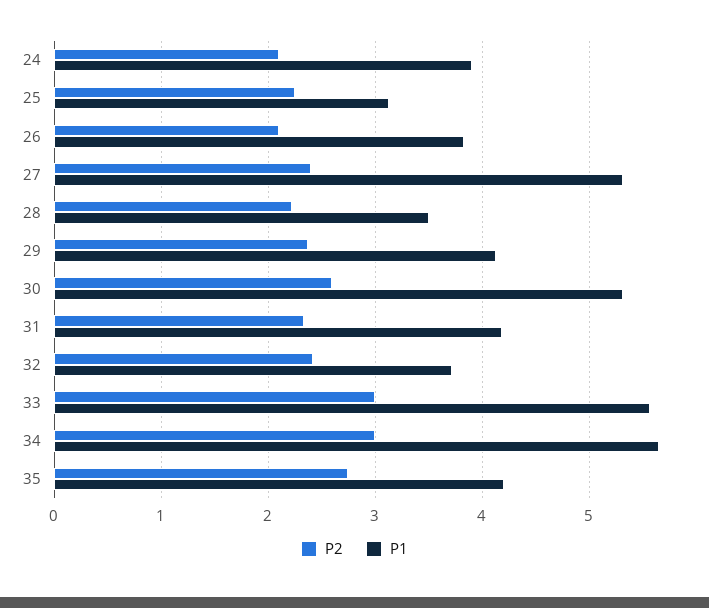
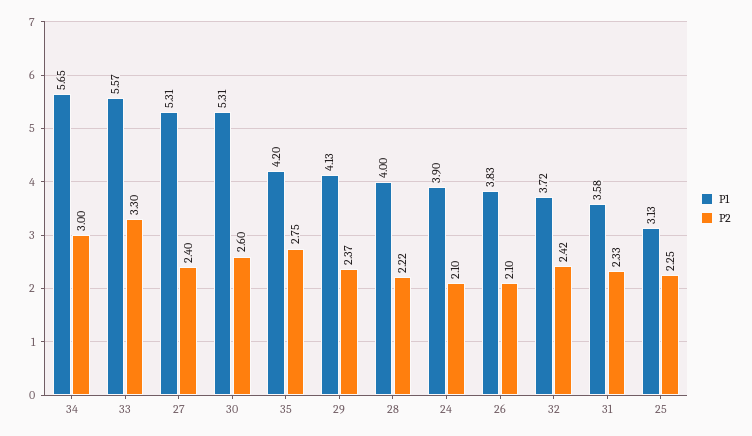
P1, 28: 3.5 -> 4
P1, 31: 4.2 -> 3.58
P2, 33: 3 -> 3.3

